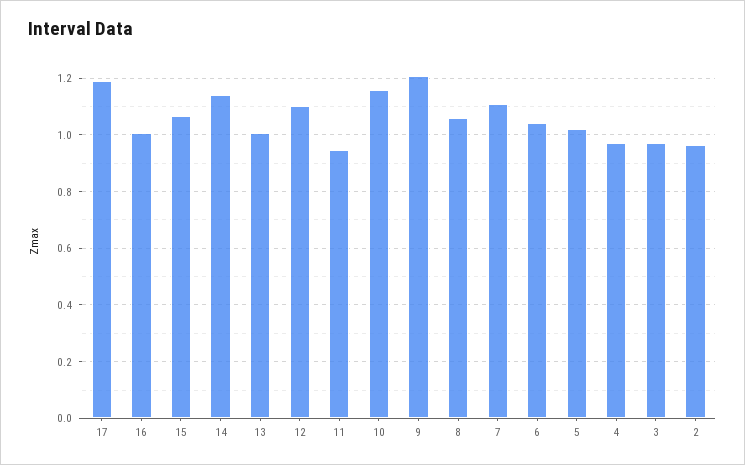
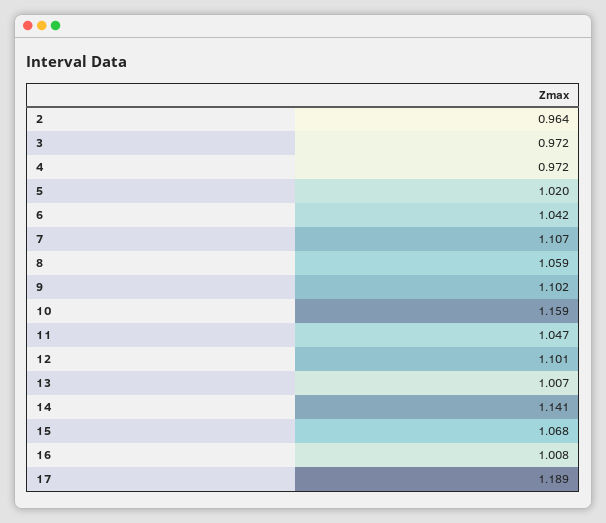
11: 0.95 -> 1.047
9: 1.2 -> 1.102

